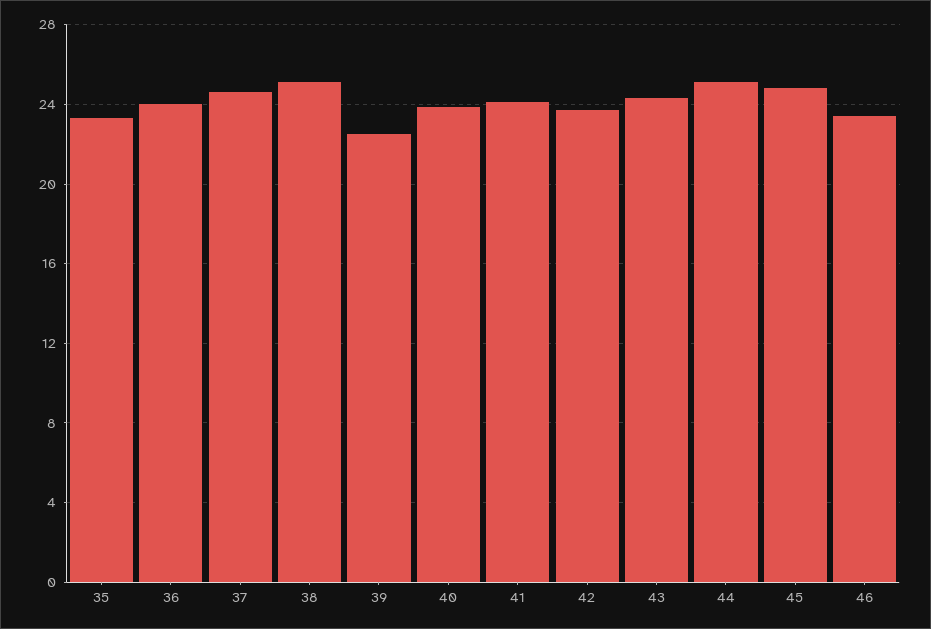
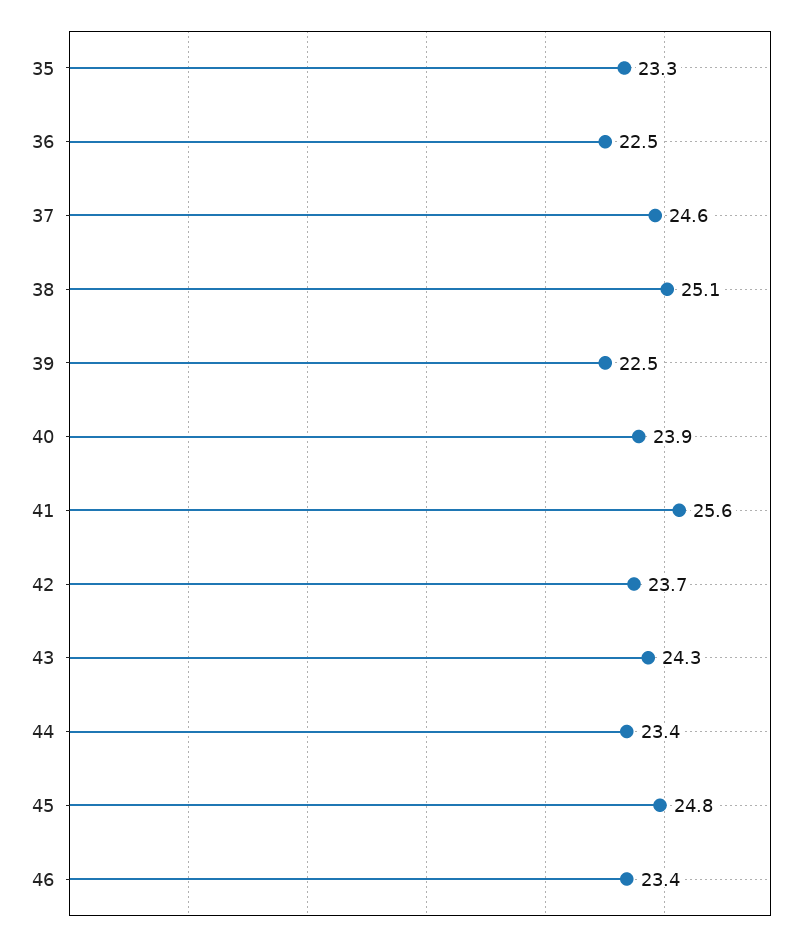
36: 24 -> 22.5
41: 24 -> 25.6
44: 25 -> 23.4

